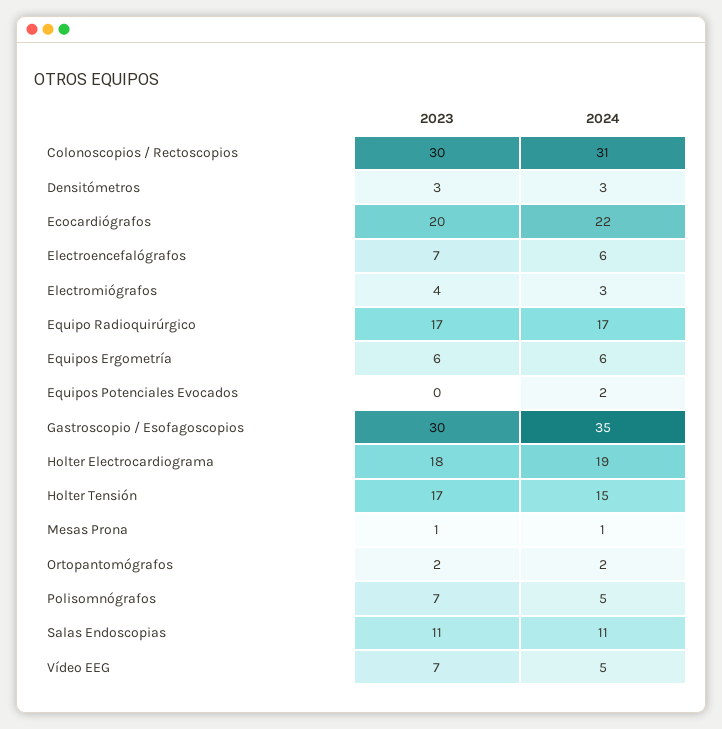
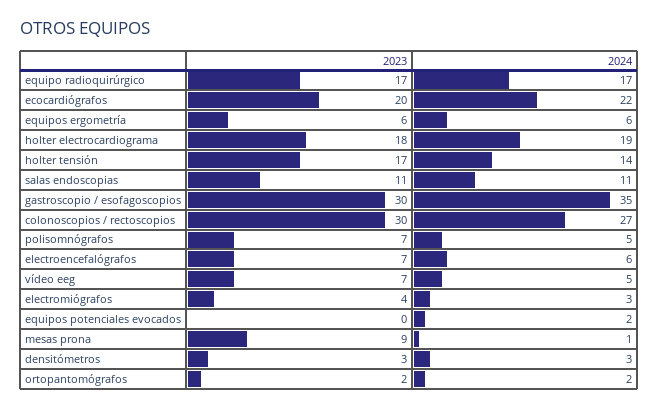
2024, Colonoscopios / Rectoscopios: 31 -> 27
2024, Holter Tensión: 15 -> 14
2023, Mesas Prona: 1 -> 9

